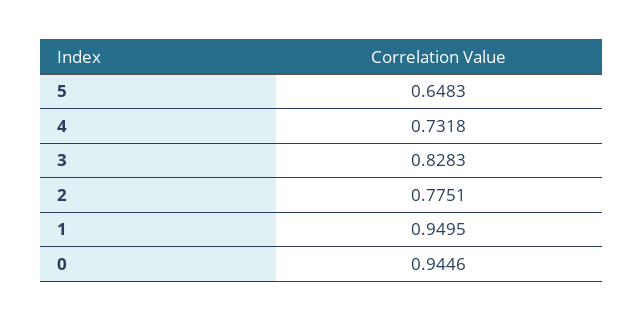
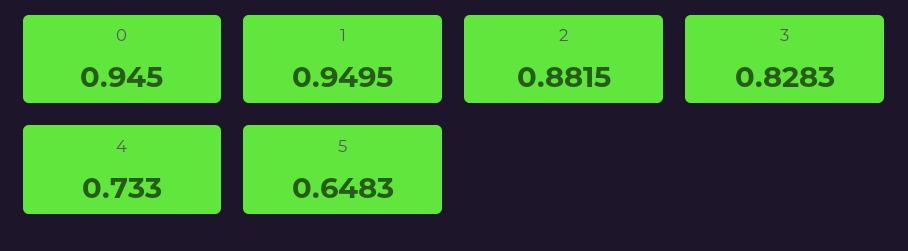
4: 0.7318 -> 0.733
2: 0.7751 -> 0.8815
0: 0.9446 -> 0.945

